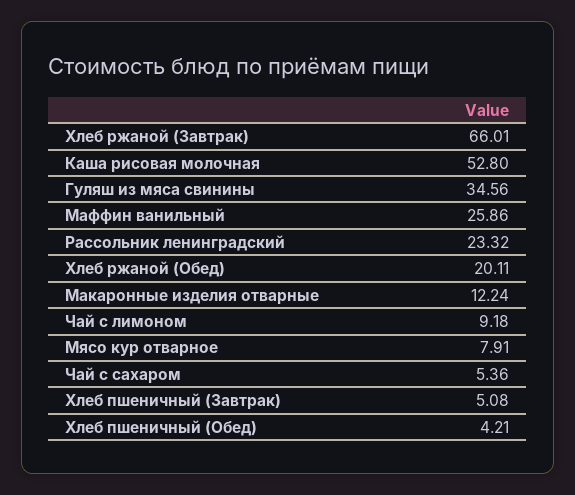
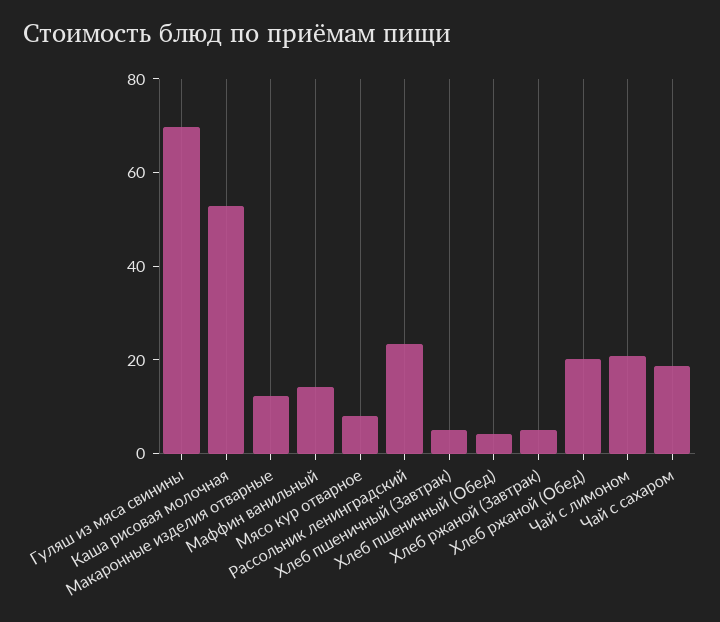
Хлеб ржаной (Завтрак): 66.01 -> 5
Гуляш из мяса свинины: 34.56 -> 70
Маффин ванильный: 25.86 -> 15
Чай с лимоном: 9.18 -> 20
Чай с сахаром: 5.36 -> 20

